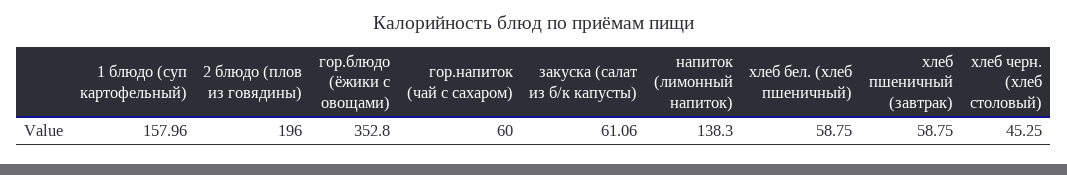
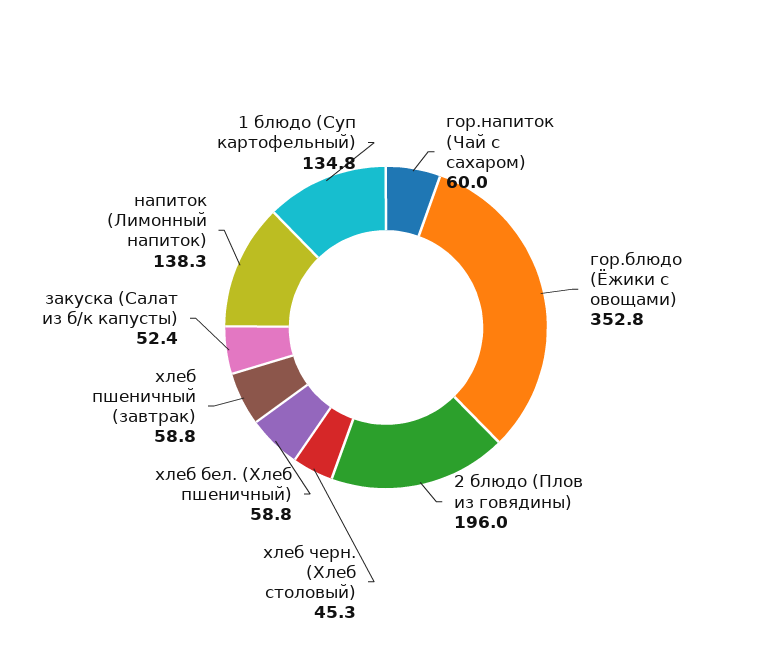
1 блюдо (суп картофельный): 157.96 -> 134.8
закуска (салат из б/к капусты): 61.06 -> 52.4

